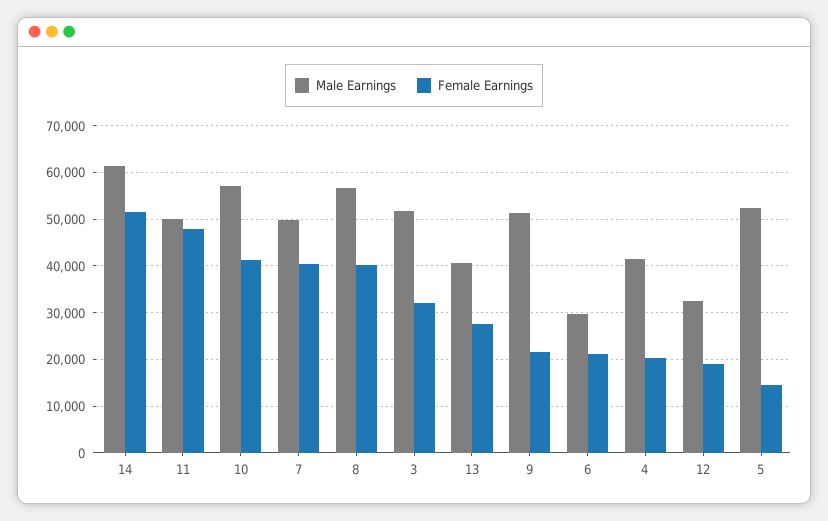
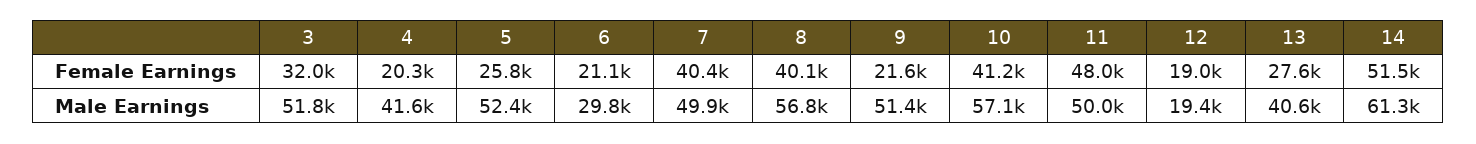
Male Earnings, 12: 32000 -> 19400
Female Earnings, 5: 14000 -> 25800

